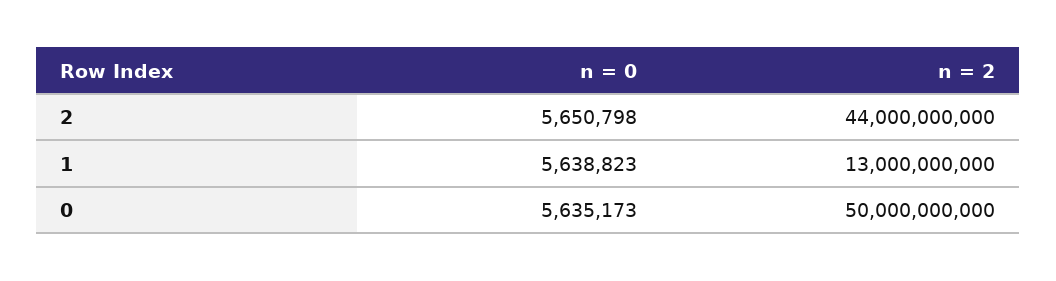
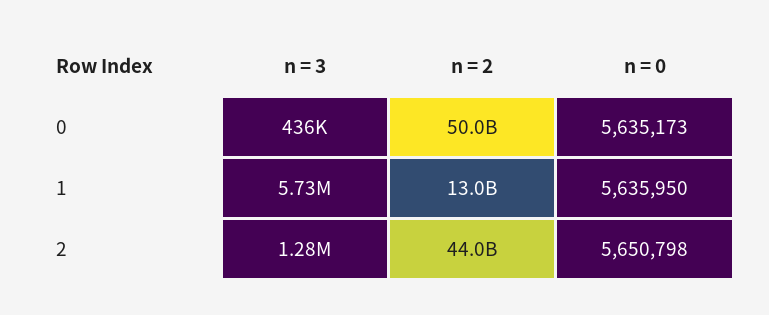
n = 0, 1: 5638823 -> 5635950
n = 3, 0: none -> 436000
n = 3, 1: none -> 5730000
n = 3, 2: none -> 1280000

